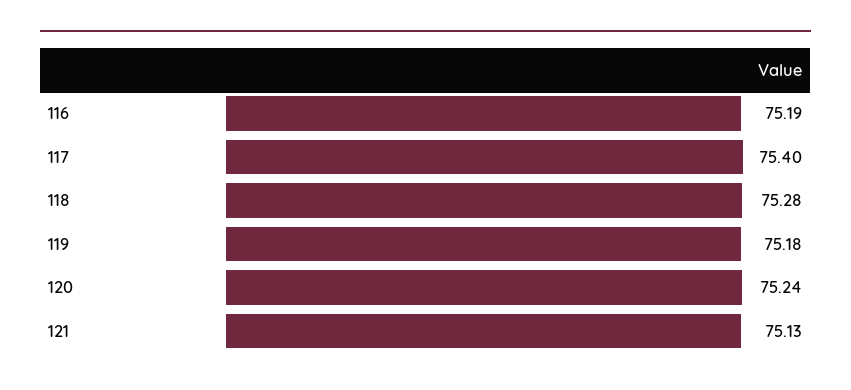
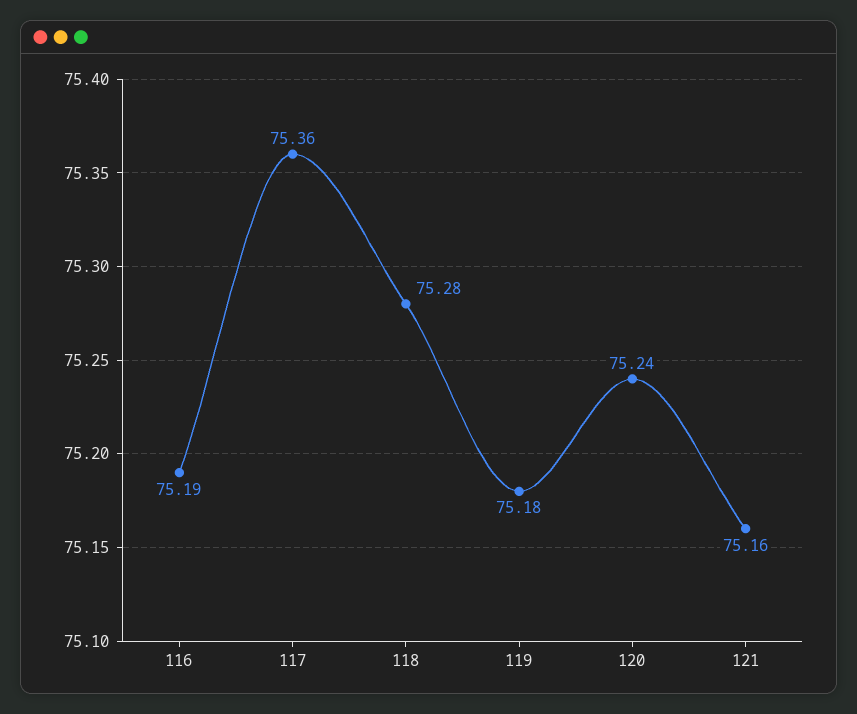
117: 75.4 -> 75.36
121: 75.13 -> 75.16

